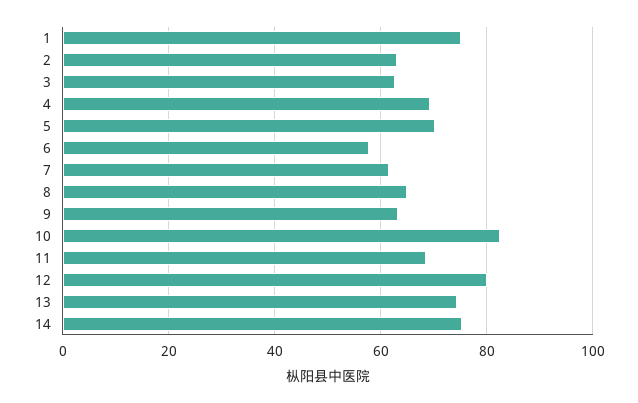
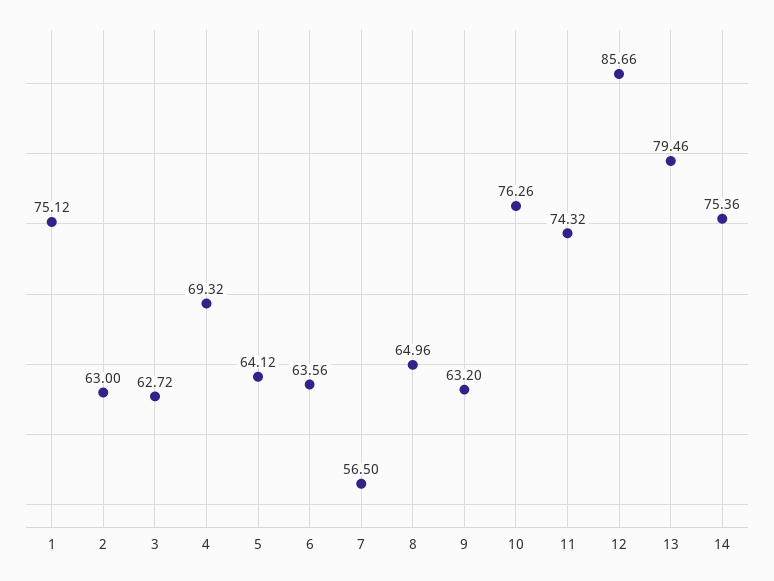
5: 70 -> 64.12
6: 58 -> 63.56
7: 62 -> 56.5
10: 82 -> 76.26
11: 68 -> 74.32
12: 80 -> 85.66
13: 74 -> 79.46

